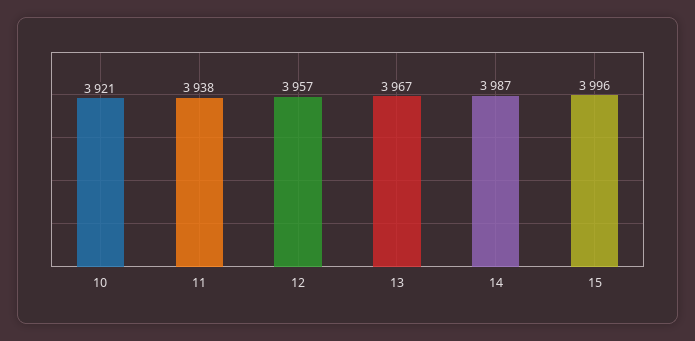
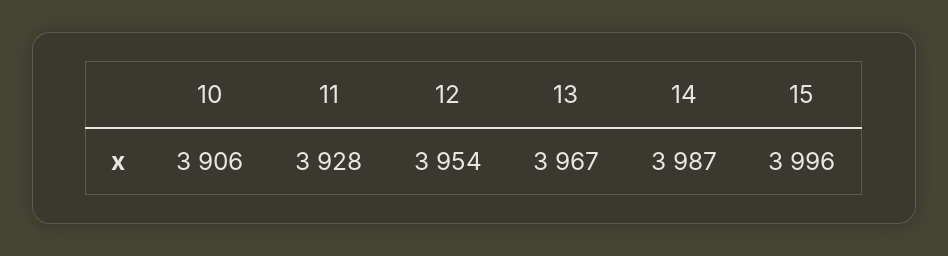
10: 3921 -> 3906
11: 3938 -> 3928
12: 3957 -> 3954

